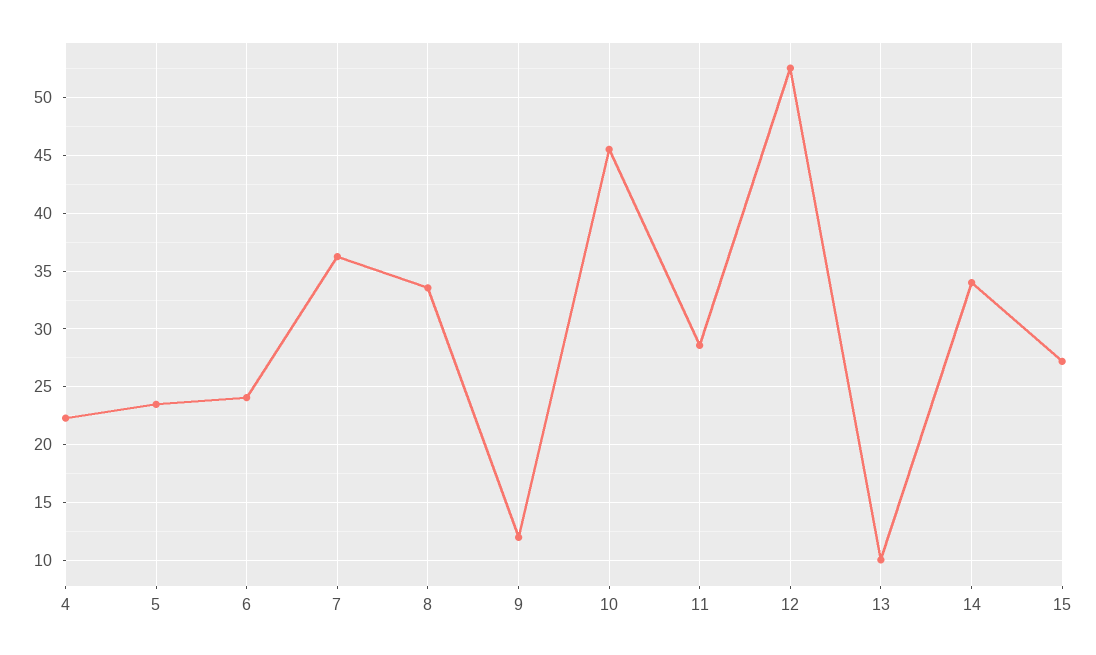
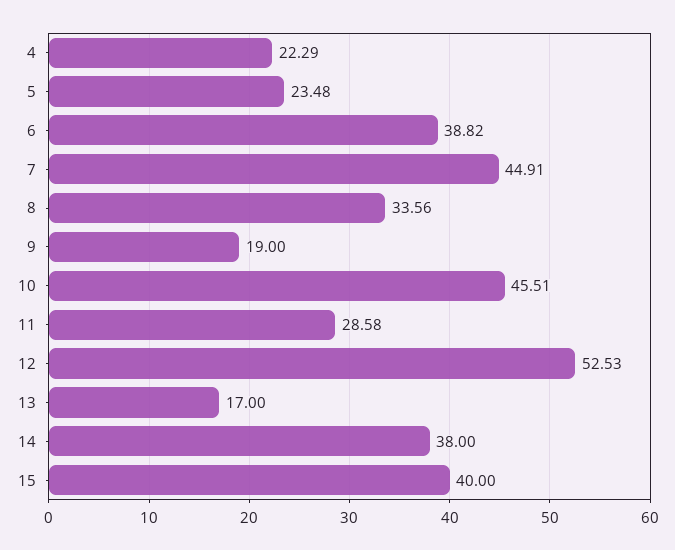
6: 24 -> 38.82
7: 36 -> 44.91
9: 12 -> 19
13: 10 -> 17
14: 34 -> 38
15: 27 -> 40

